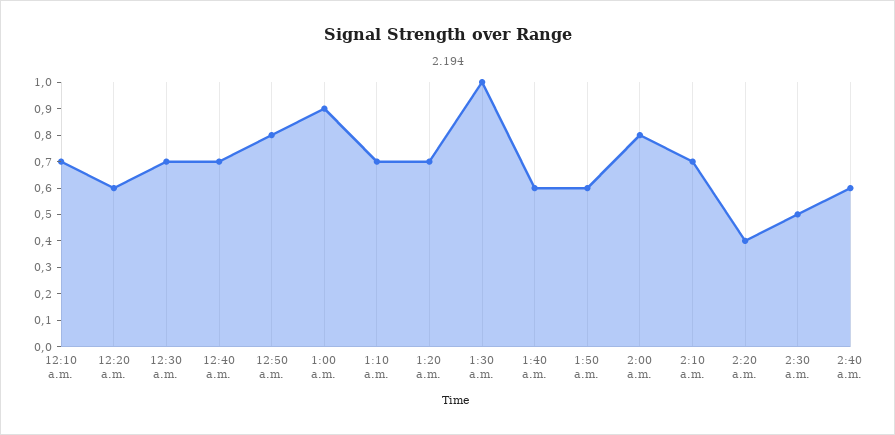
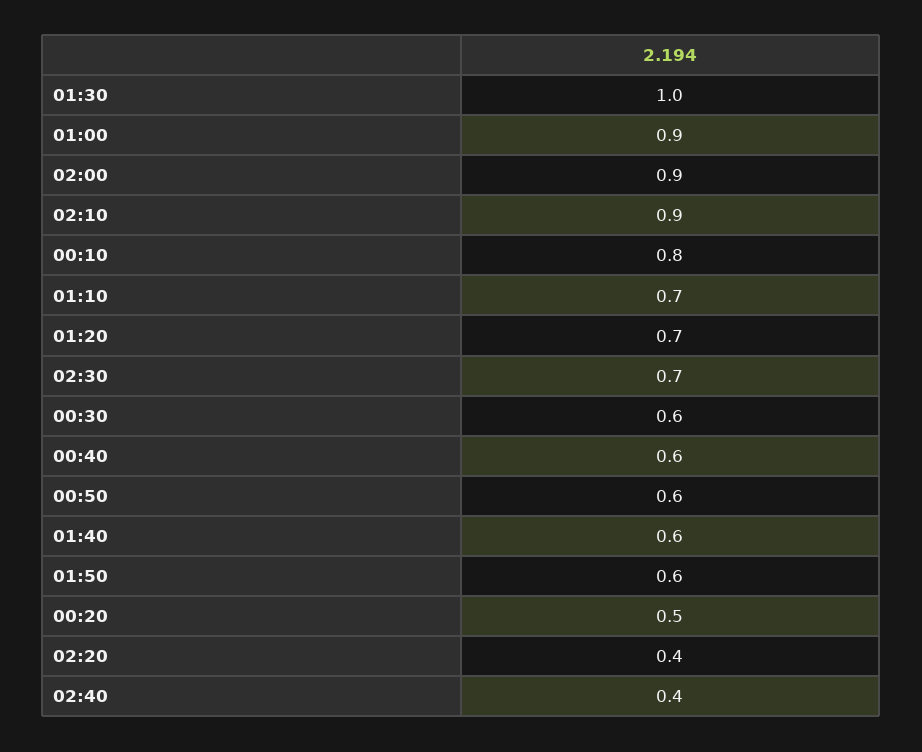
12:10 a.m.: 0.7 -> 0.8
12:20 a.m.: 0.6 -> 0.5
12:30 a.m.: 0.7 -> 0.6
12:40 a.m.: 0.7 -> 0.6
12:50 a.m.: 0.8 -> 0.6
2:00 a.m.: 0.8 -> 0.9
2:10 a.m.: 0.7 -> 0.9
2:30 a.m.: 0.5 -> 0.7
2:40 a.m.: 0.6 -> 0.4

